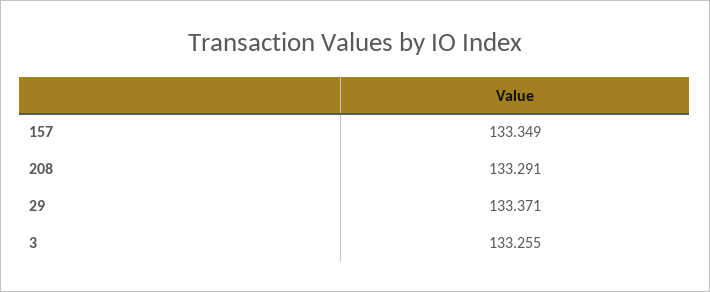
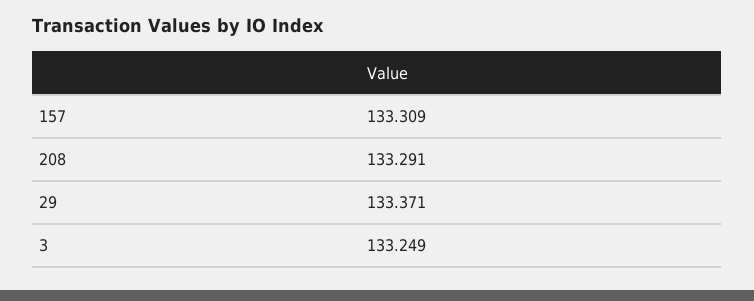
157: 133.349 -> 133.309
3: 133.255 -> 133.249

